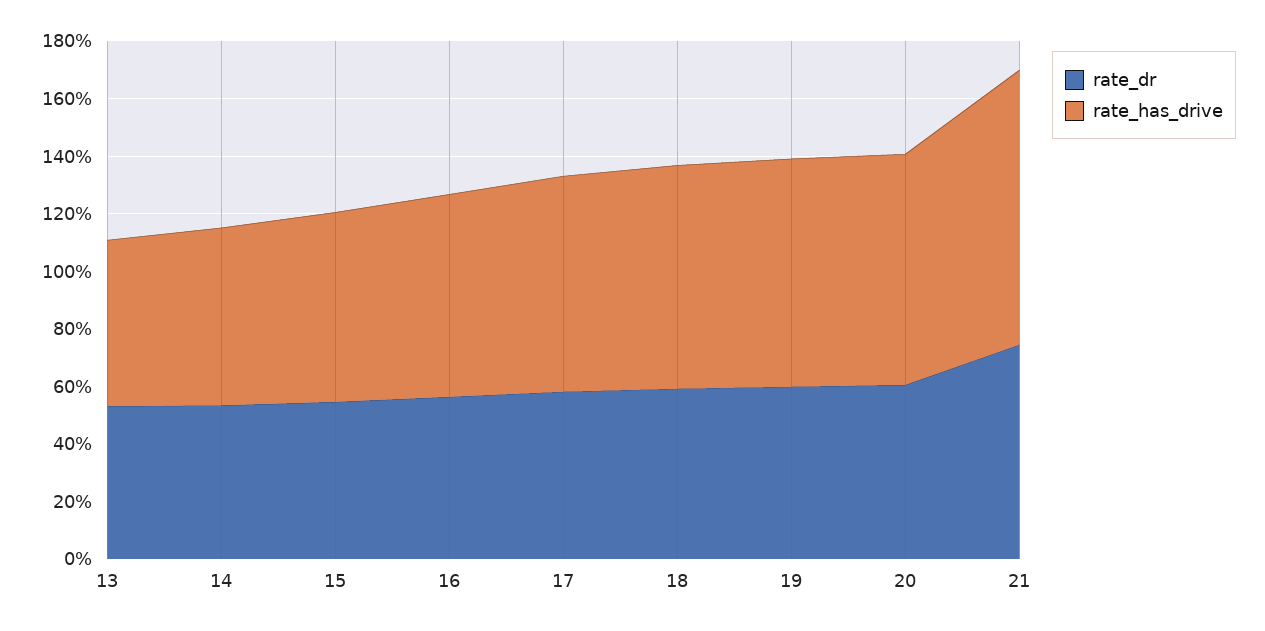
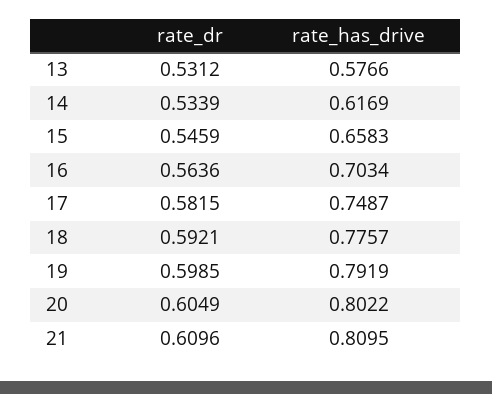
rate_dr, 21: 0.75 -> 0.6096
rate_has_drive, 21: 0.95 -> 0.8095

